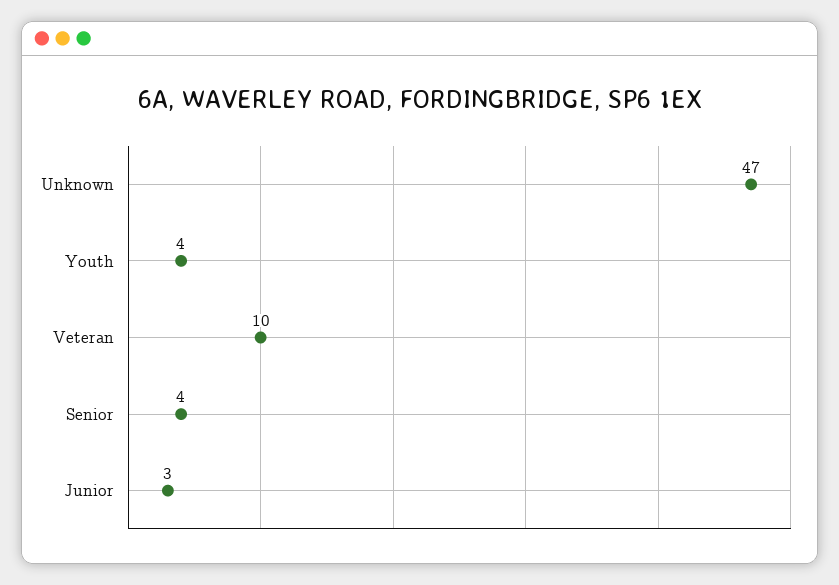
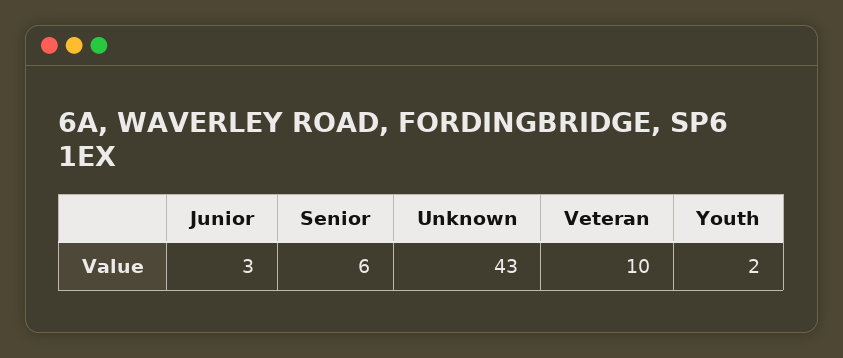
Unknown: 47 -> 43
Youth: 4 -> 2
Senior: 4 -> 6

